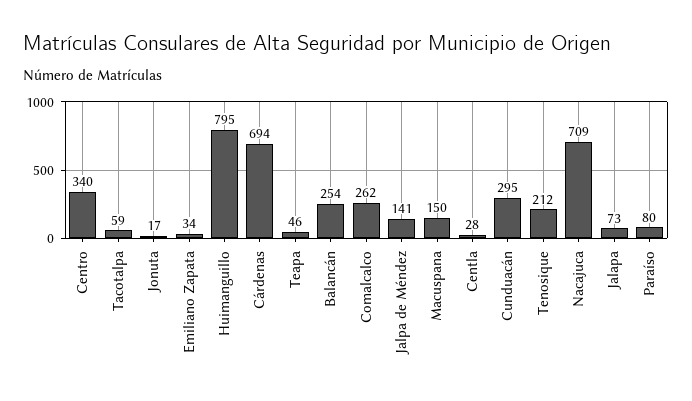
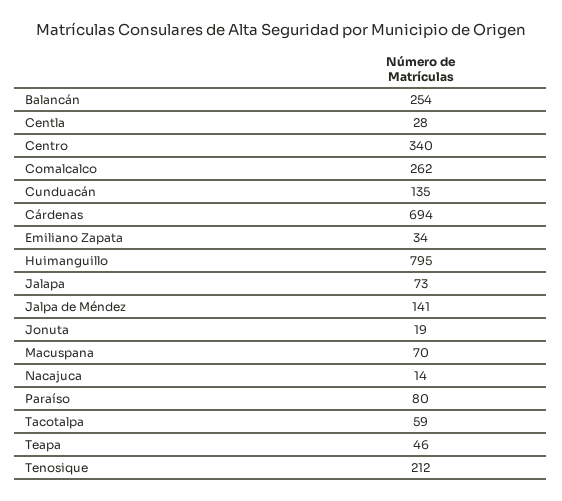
Jonuta: 17 -> 19
Macuspana: 150 -> 70
Cunduacán: 295 -> 135
Nacajuca: 709 -> 14

